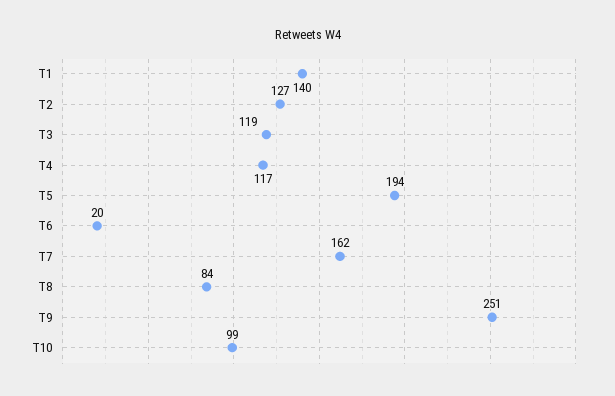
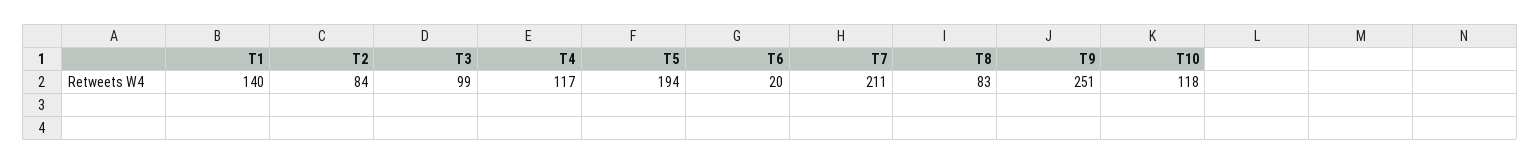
T2: 127 -> 84
T3: 119 -> 99
T7: 162 -> 211
T8: 84 -> 83
T10: 99 -> 118

